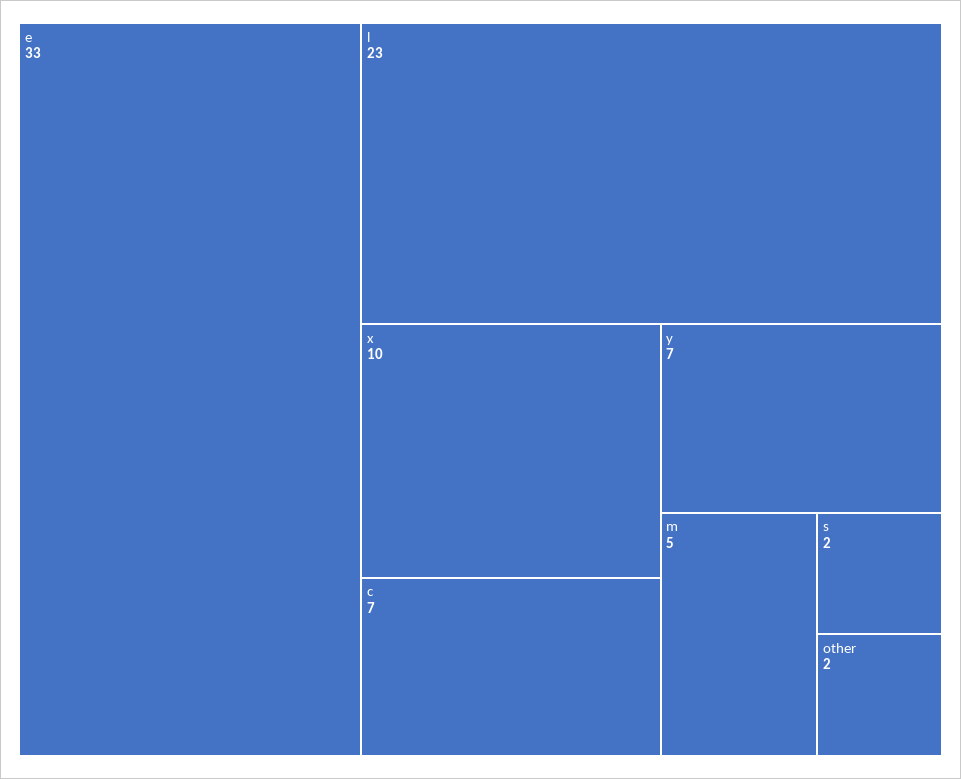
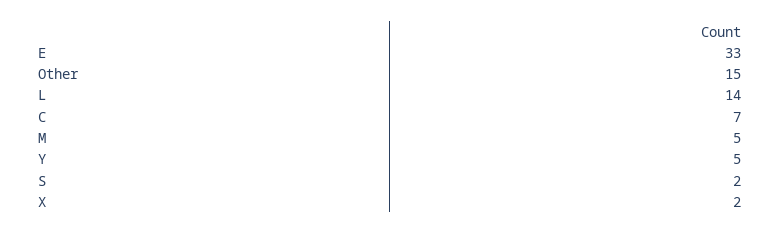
l: 23 -> 14
x: 10 -> 2
y: 7 -> 5
other: 2 -> 15

